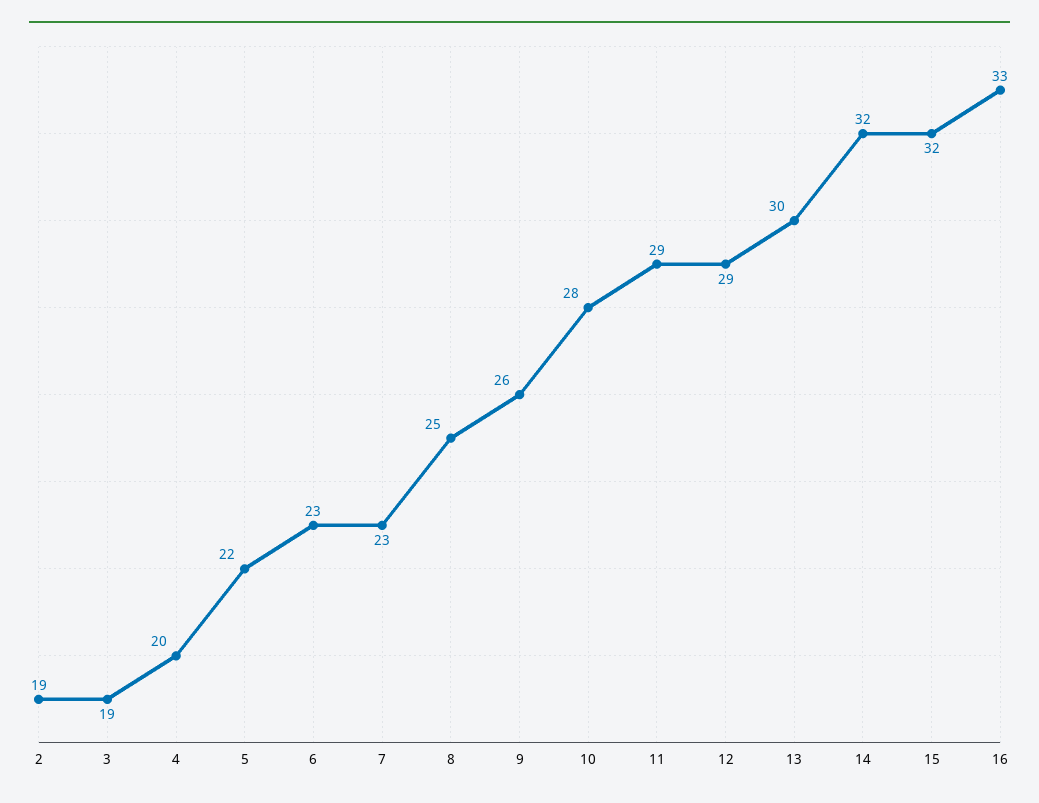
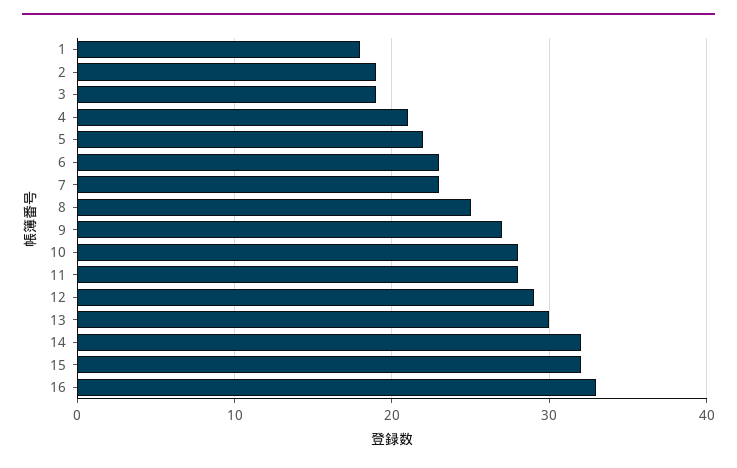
4: 20 -> 21
9: 26 -> 27
11: 29 -> 28
1: none -> 18

